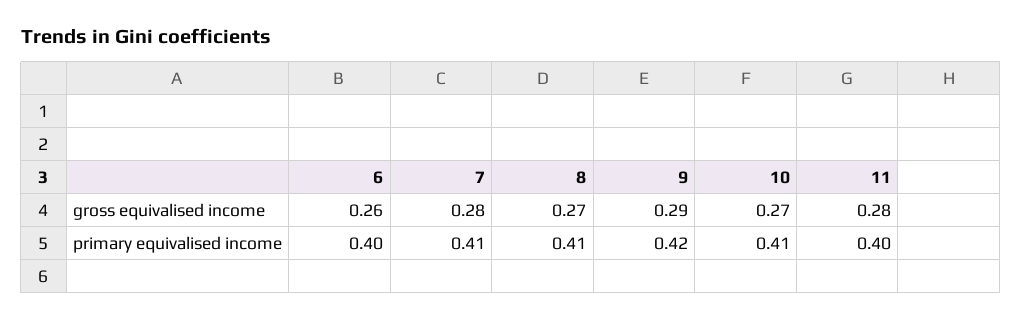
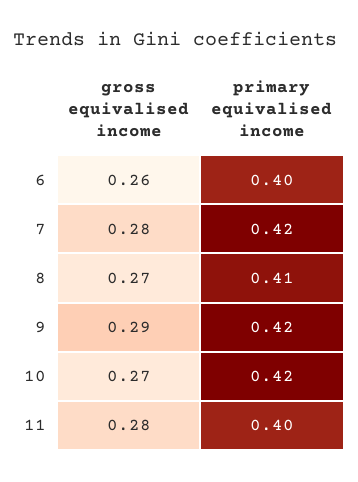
7, primary equivalised income: 0.41 -> 0.42
10, primary equivalised income: 0.41 -> 0.42

